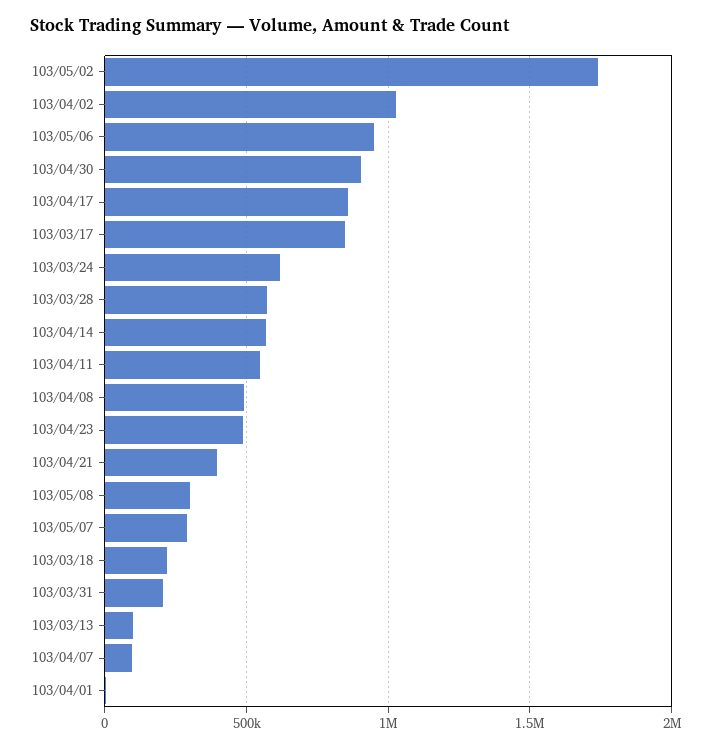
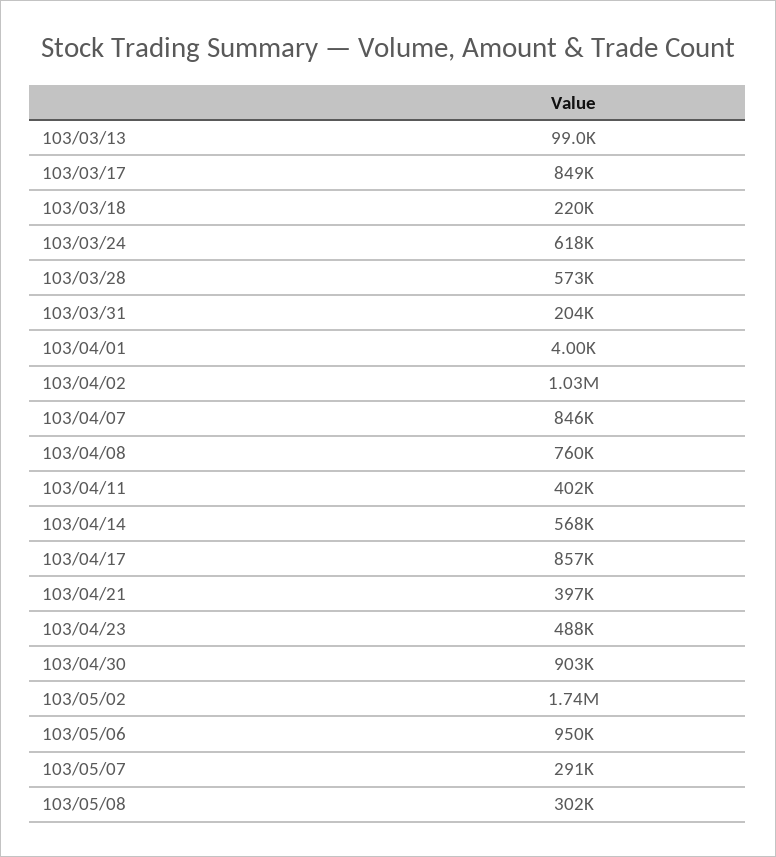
103/04/11: 550000 -> 402000
103/04/08: 500000 -> 760000
103/04/07: 100000 -> 846000

